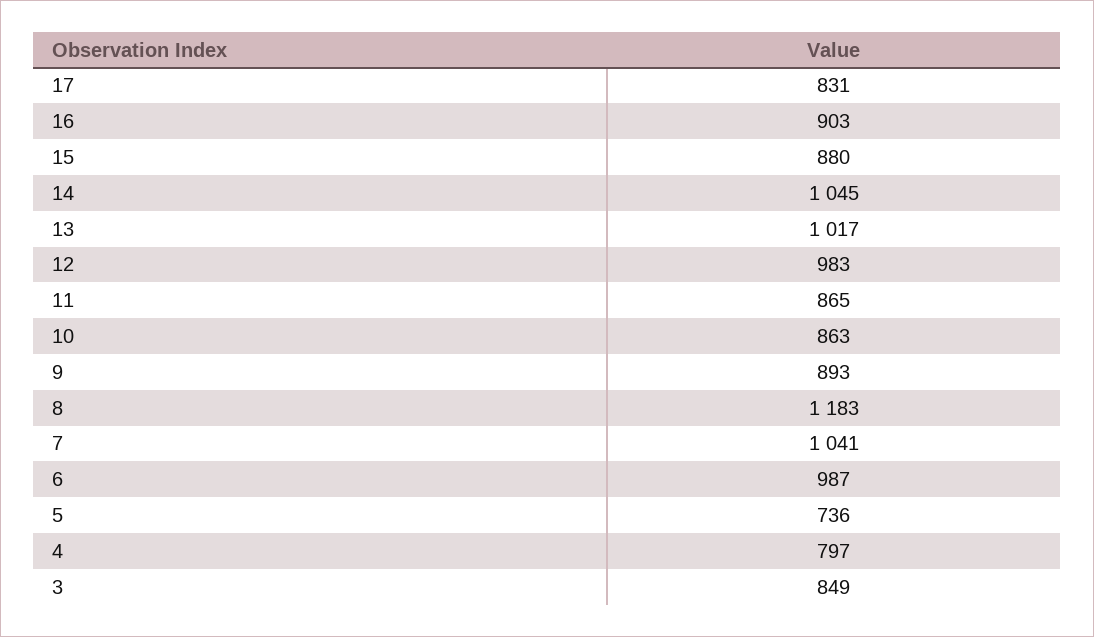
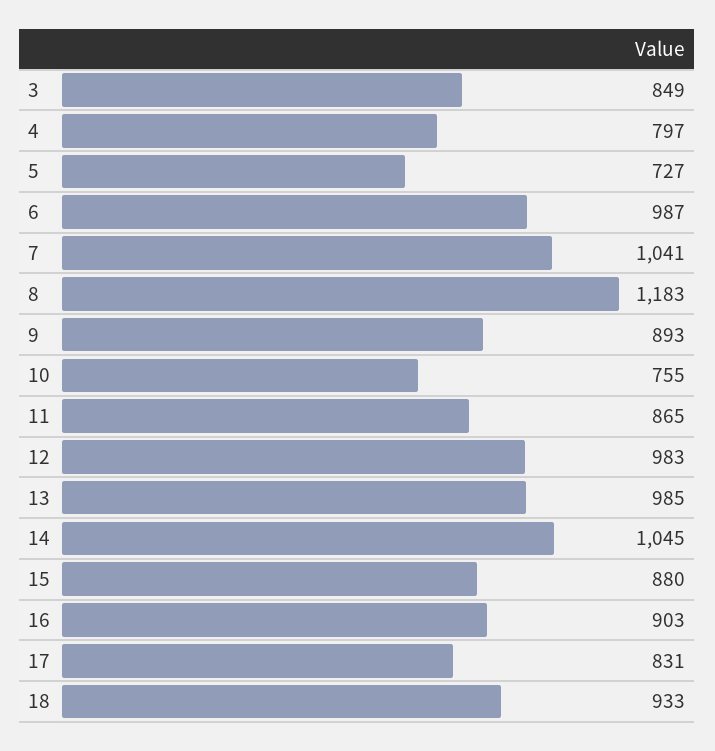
13: 1017 -> 985
10: 863 -> 755
5: 736 -> 727
18: none -> 933

